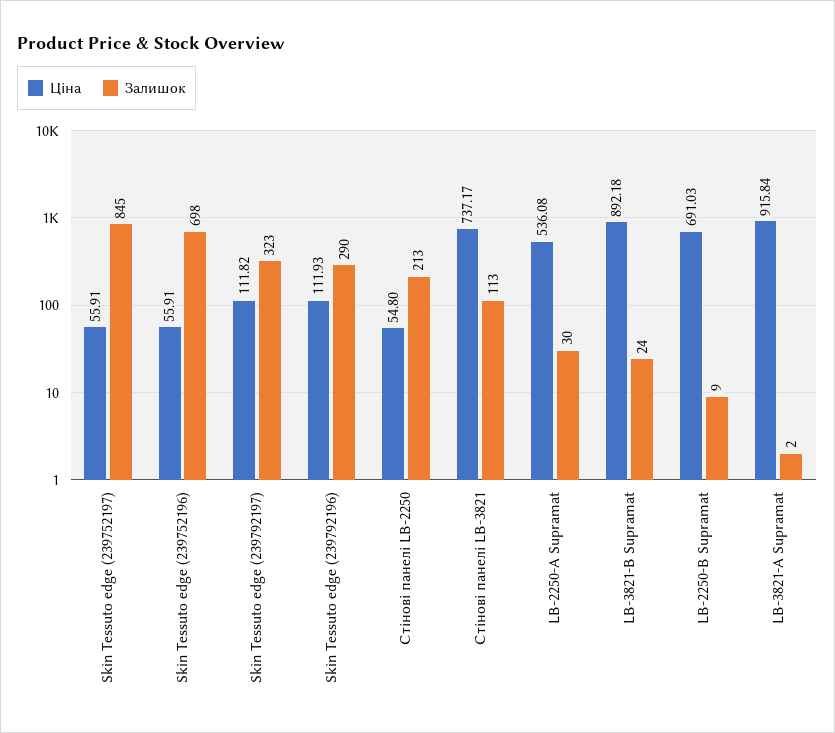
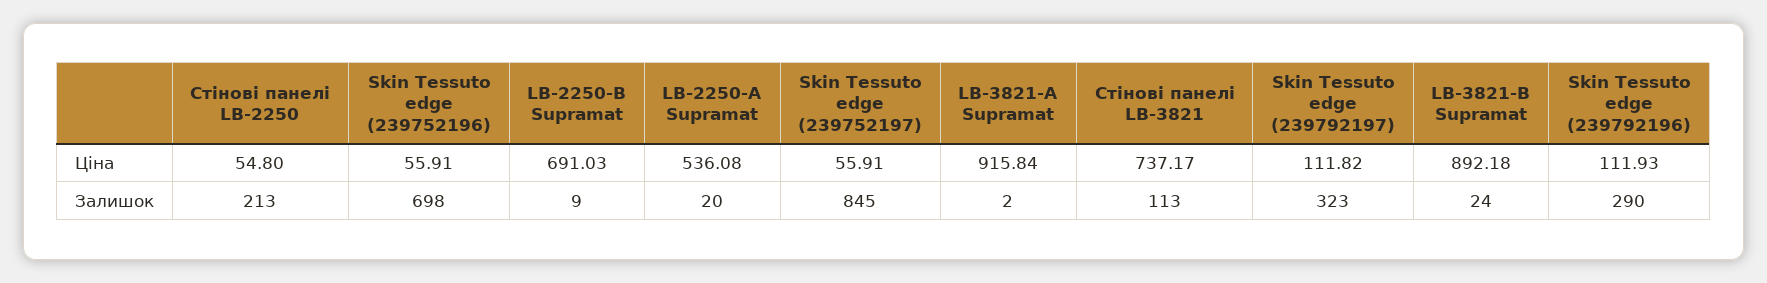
Залишок, LB-2250-А Supramat: 30 -> 20

